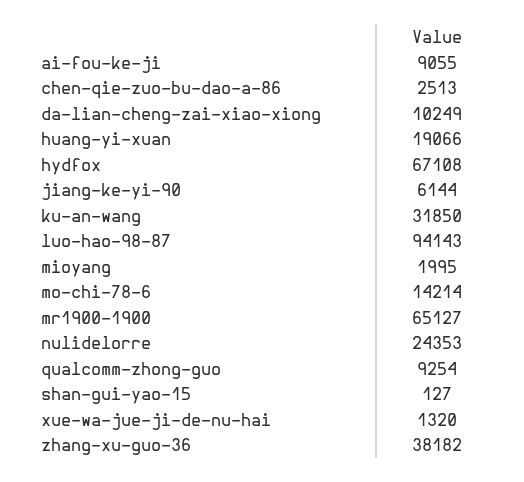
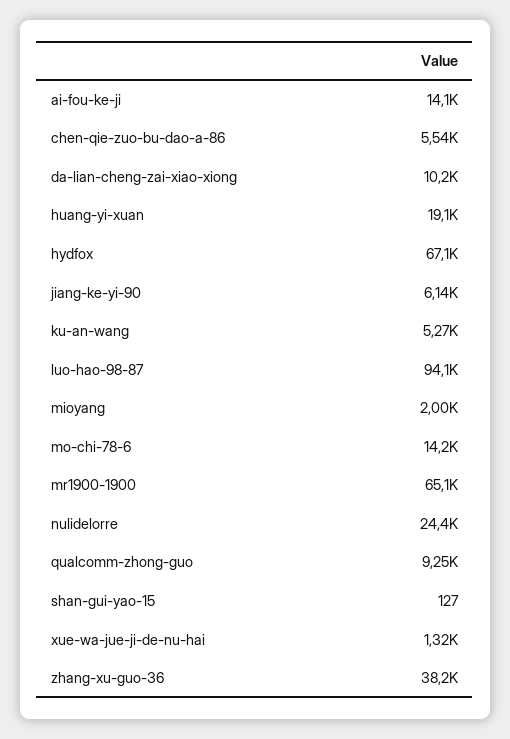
ai-fou-ke-ji: 9055 -> 14100
chen-qie-zuo-bu-dao-a-86: 2513 -> 5540
ku-an-wang: 31850 -> 5270

